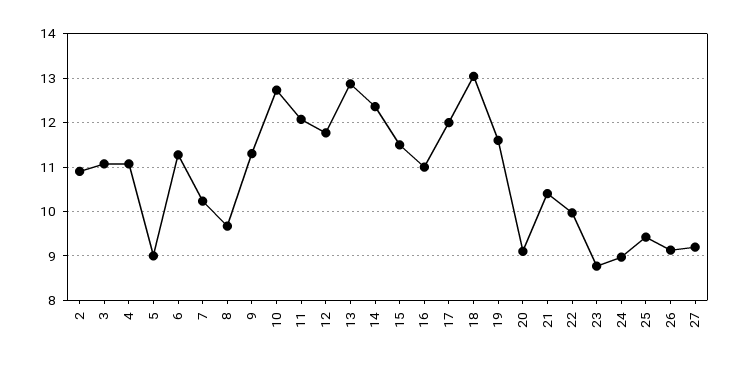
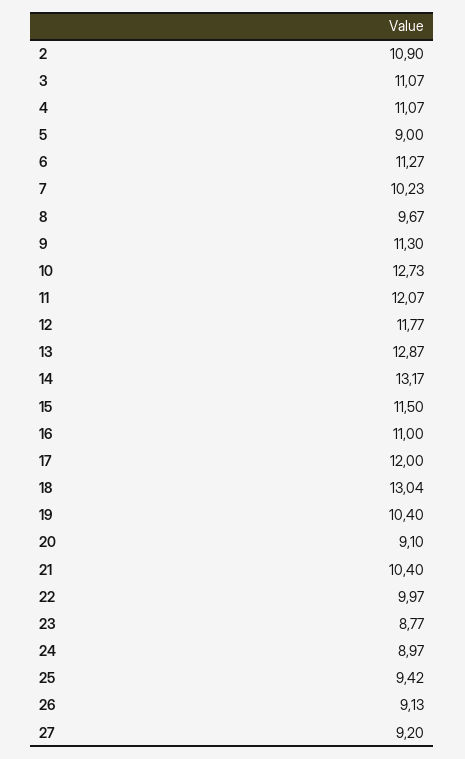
14: 12.4 -> 13.17
19: 11.6 -> 10.4

